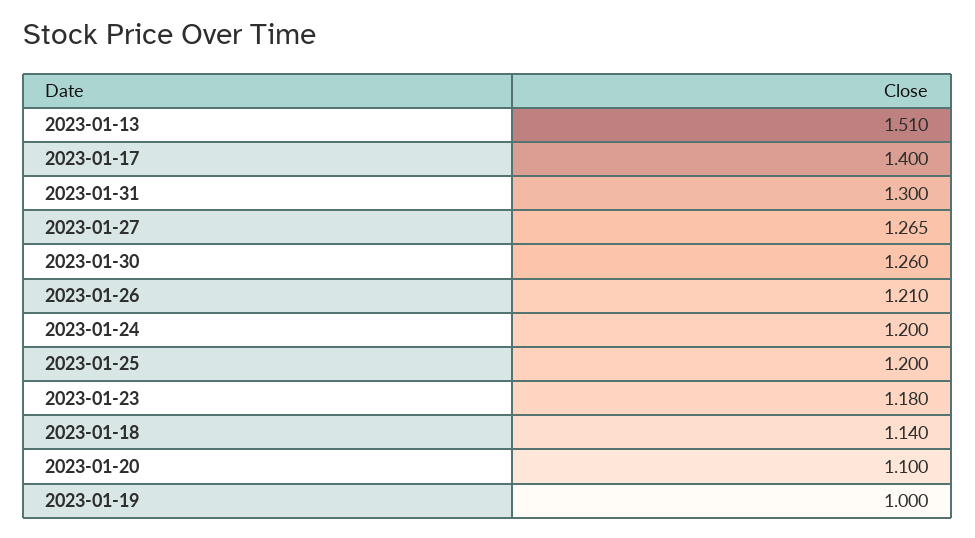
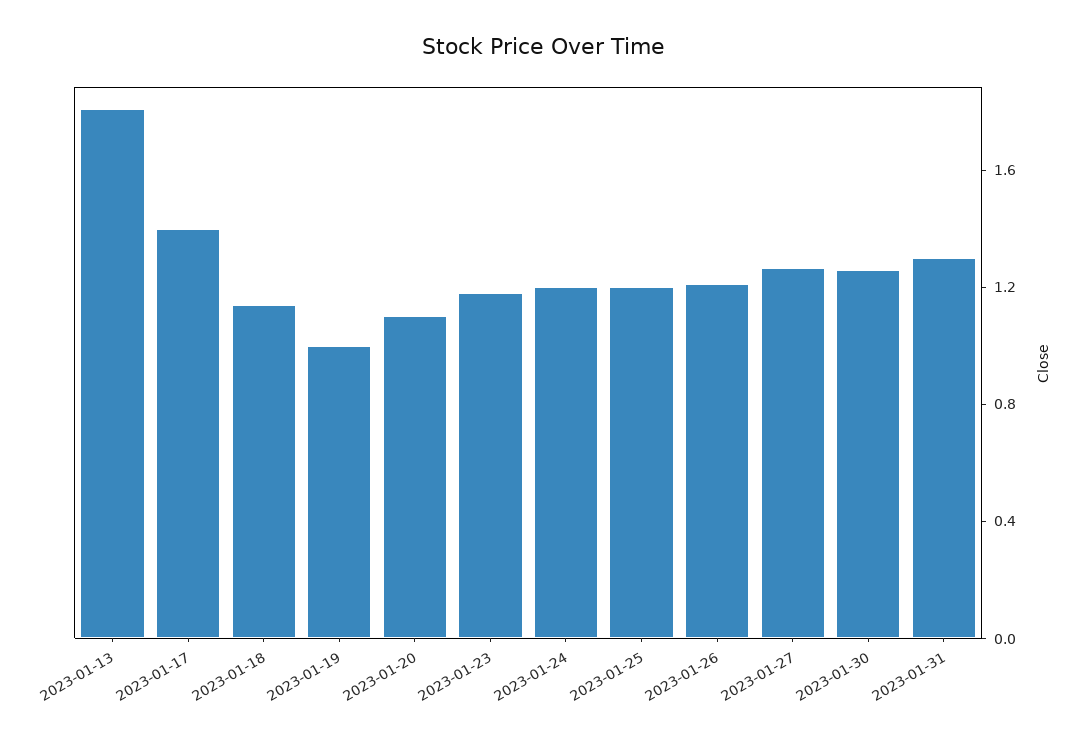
2023-01-13: 1.51 -> 1.8

